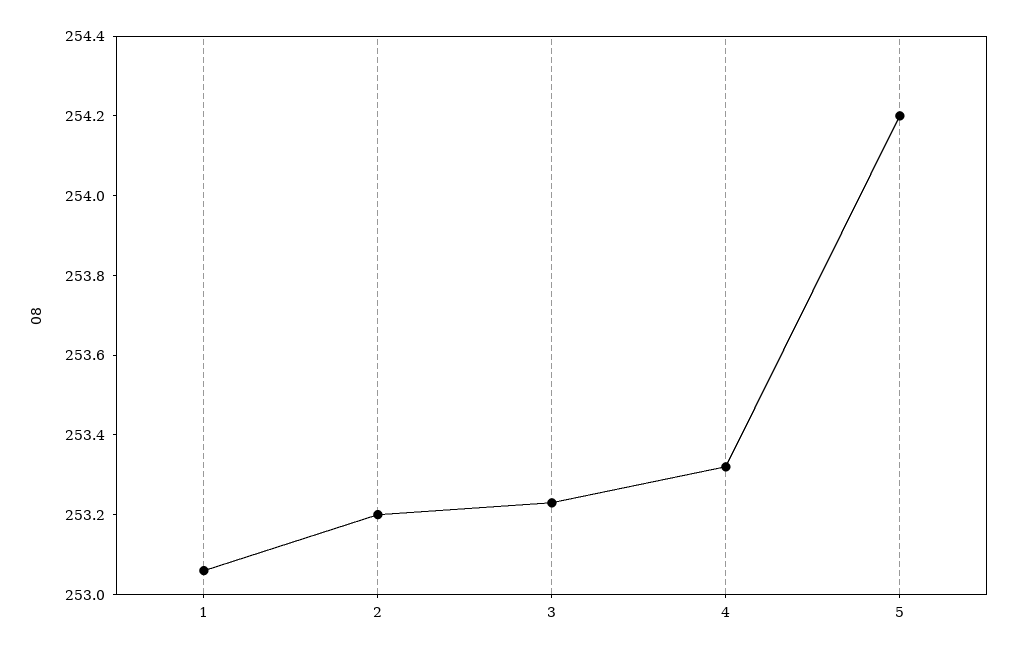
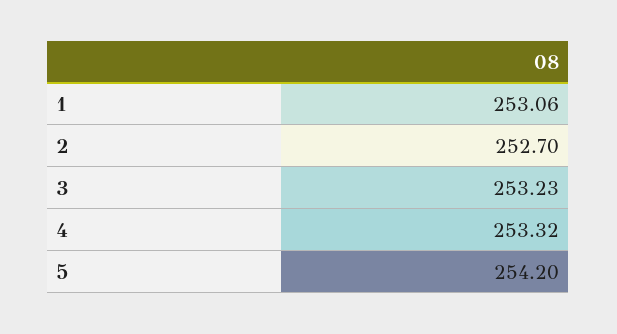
2: 253.2 -> 252.7

